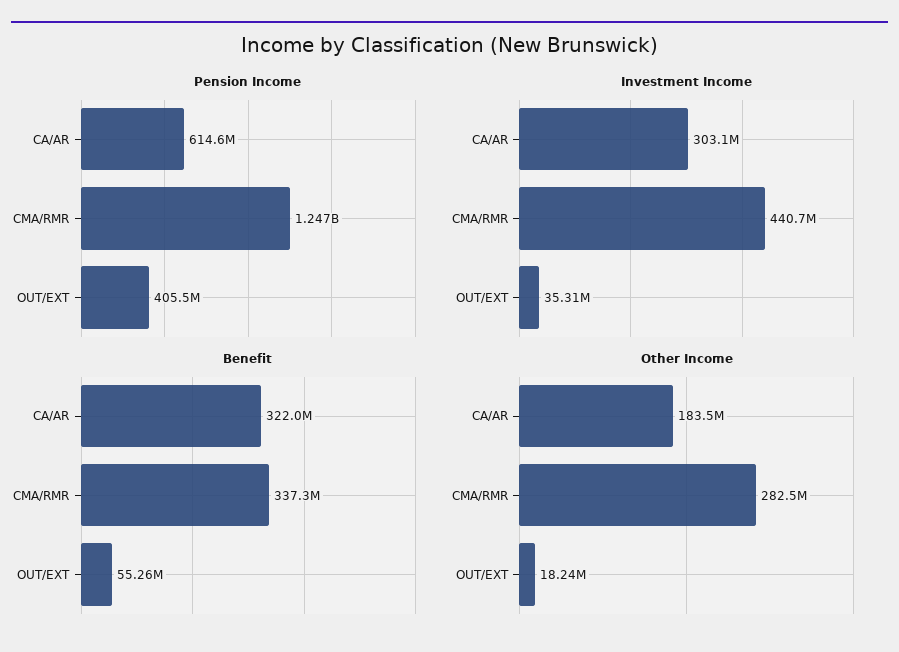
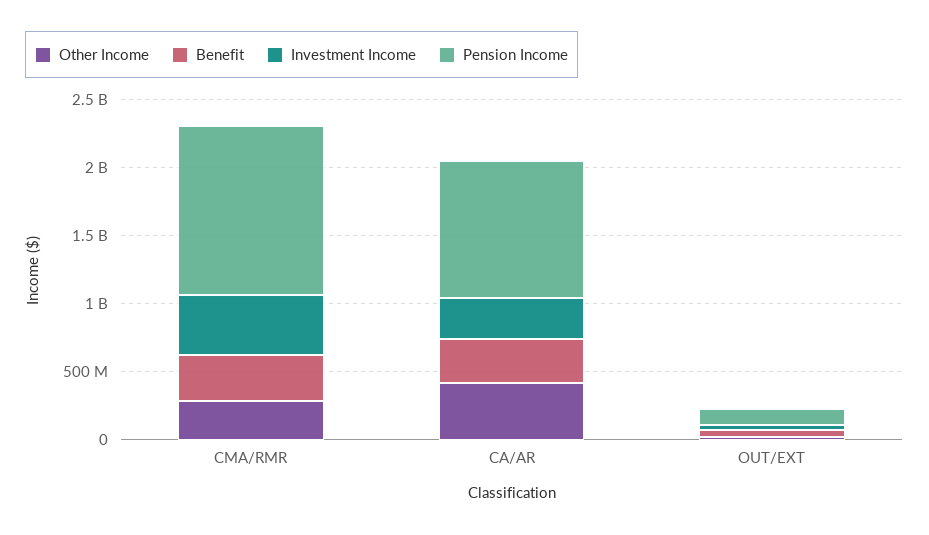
Pension Income, CA/AR: 614600000 -> 1000000000
Pension Income, OUT/EXT: 405500000 -> 100000000
Other Income, CA/AR: 183500000 -> 400000000

